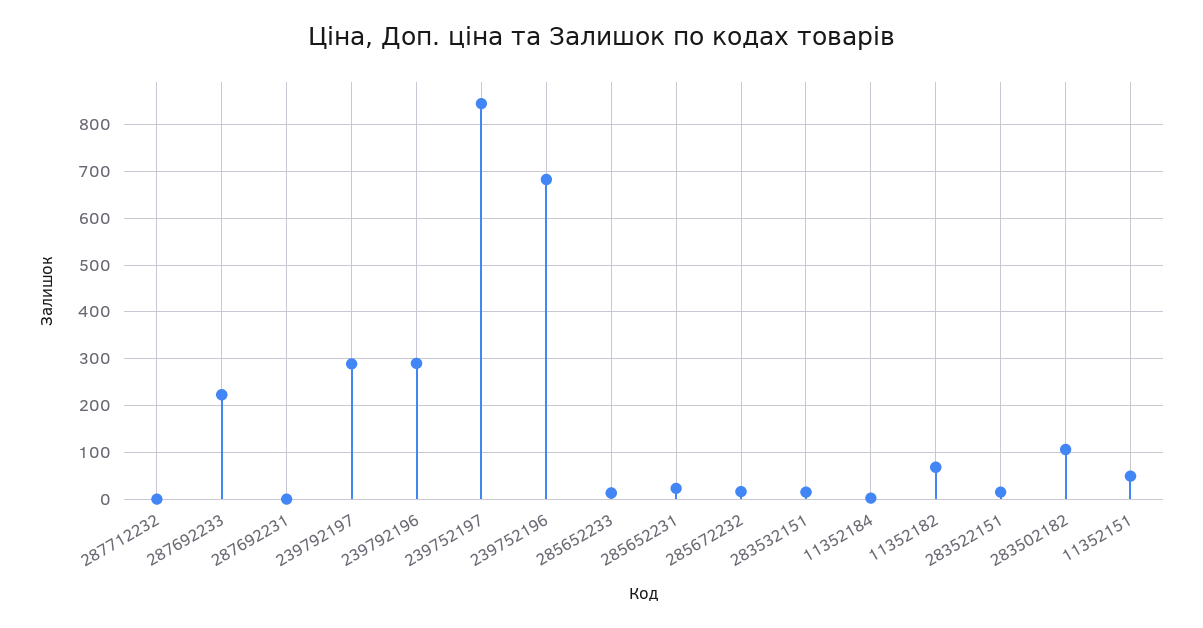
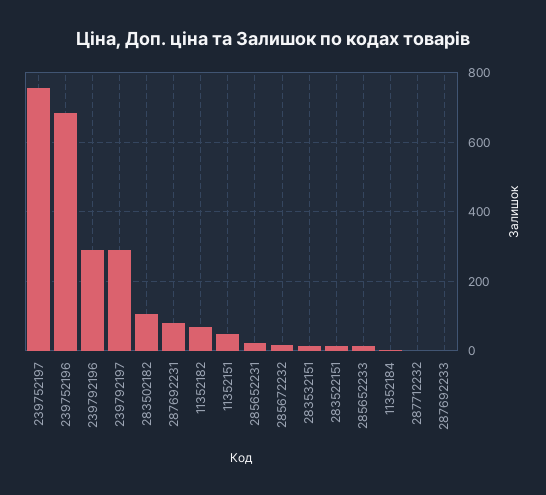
287692233: 220 -> 0
287692231: 0 -> 80
239752197: 840 -> 760

